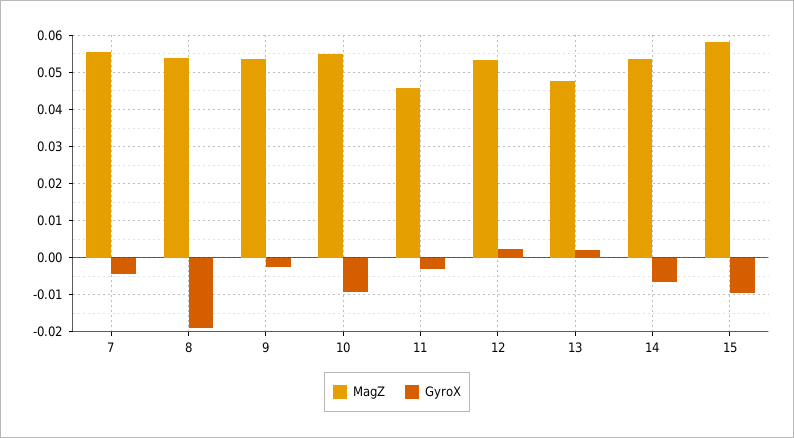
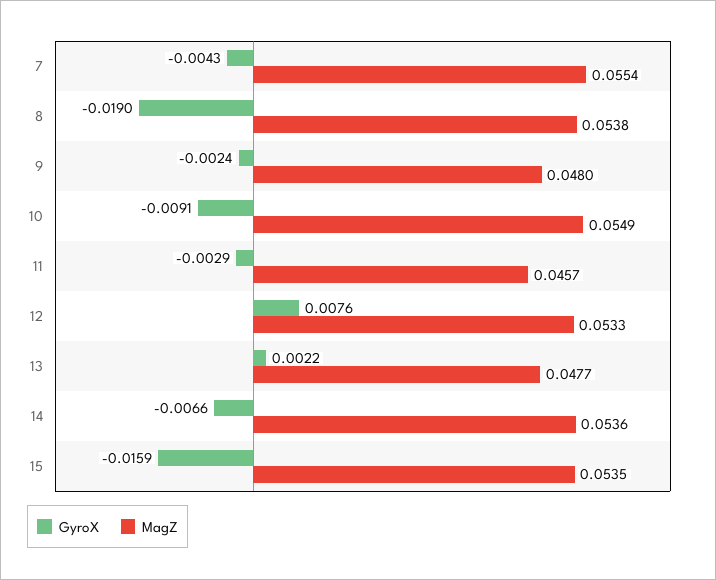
MagZ, 9: 0.054 -> 0.048
GyroX, 12: 0.002 -> 0.0076
MagZ, 15: 0.058 -> 0.0535
GyroX, 15: -0.01 -> -0.0159

